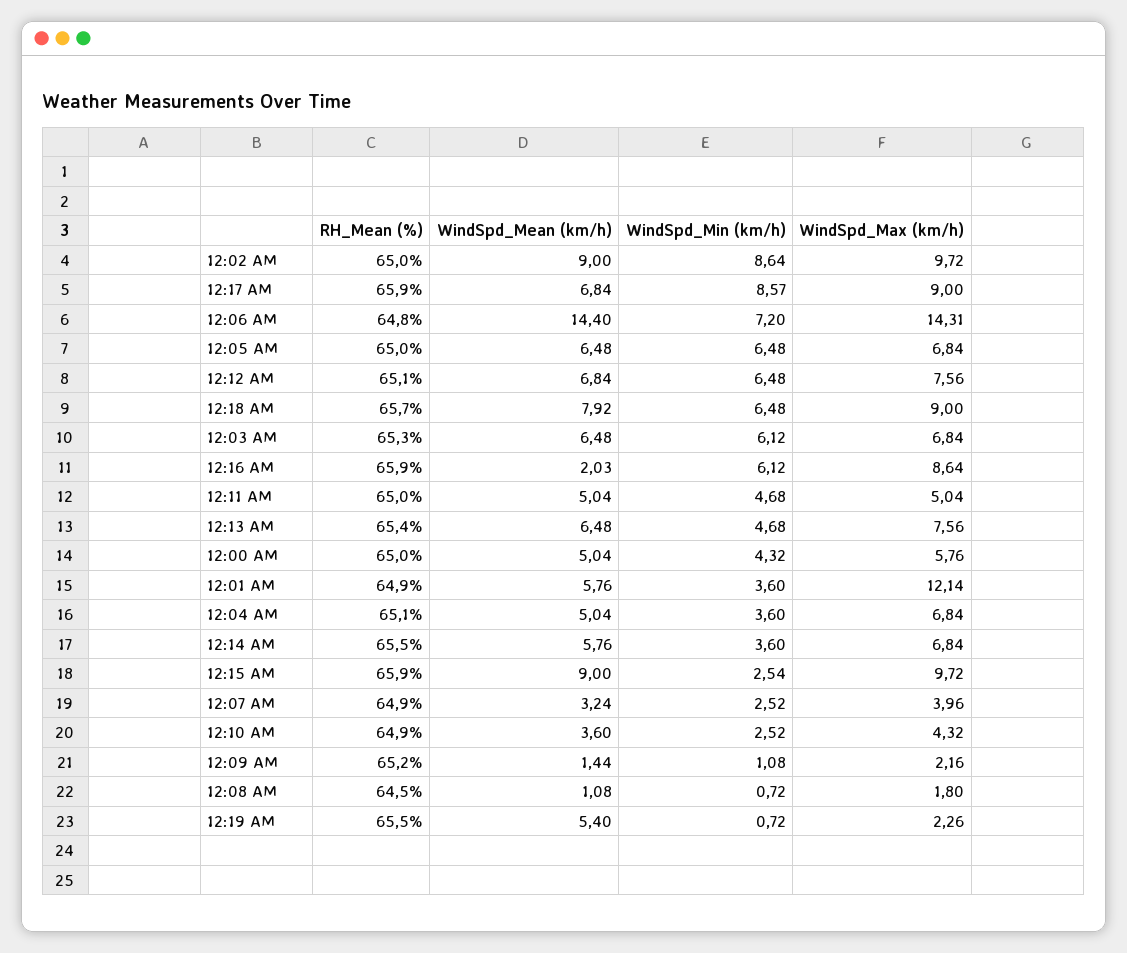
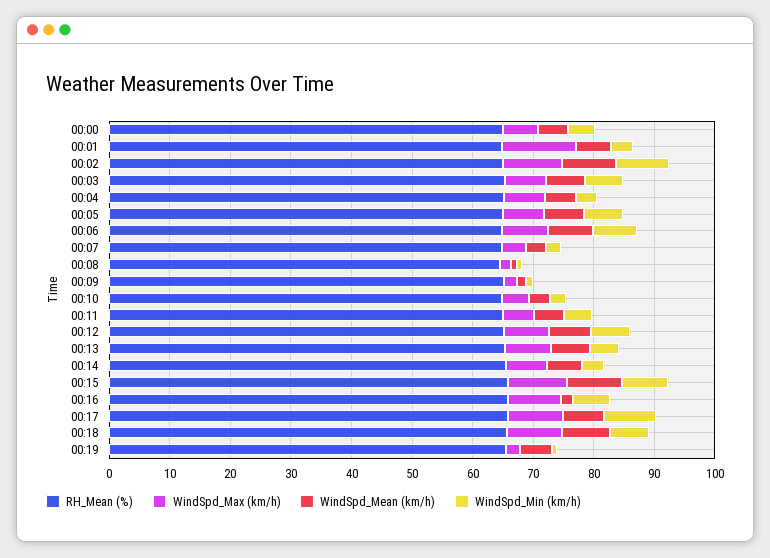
WindSpd_Mean (km/h), 12:06 AM: 14.4 -> 8
WindSpd_Max (km/h), 12:06 AM: 14.31 -> 8
WindSpd_Min (km/h), 12:15 AM: 2.54 -> 8

